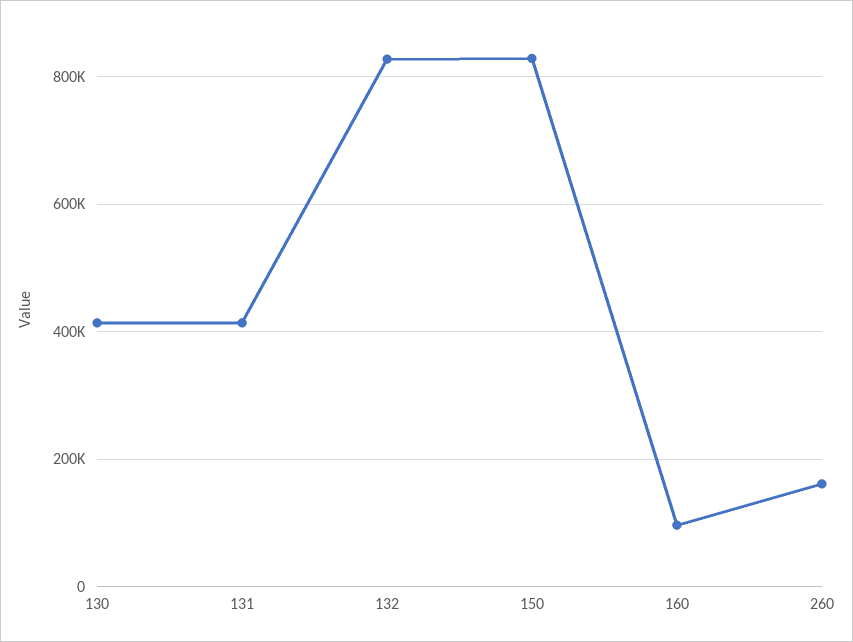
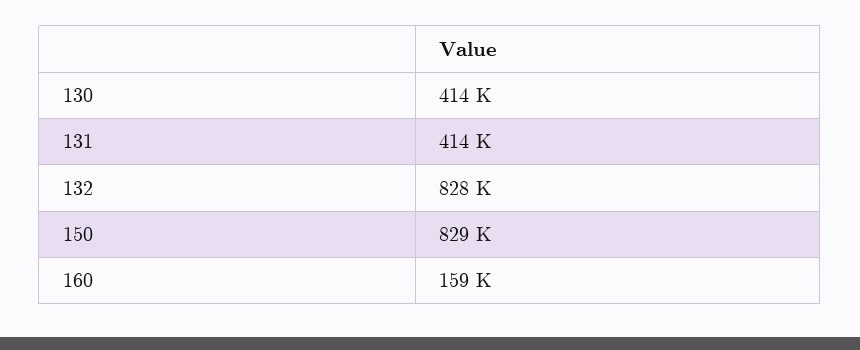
160: 100000 -> 159000
260: 160000 -> none

